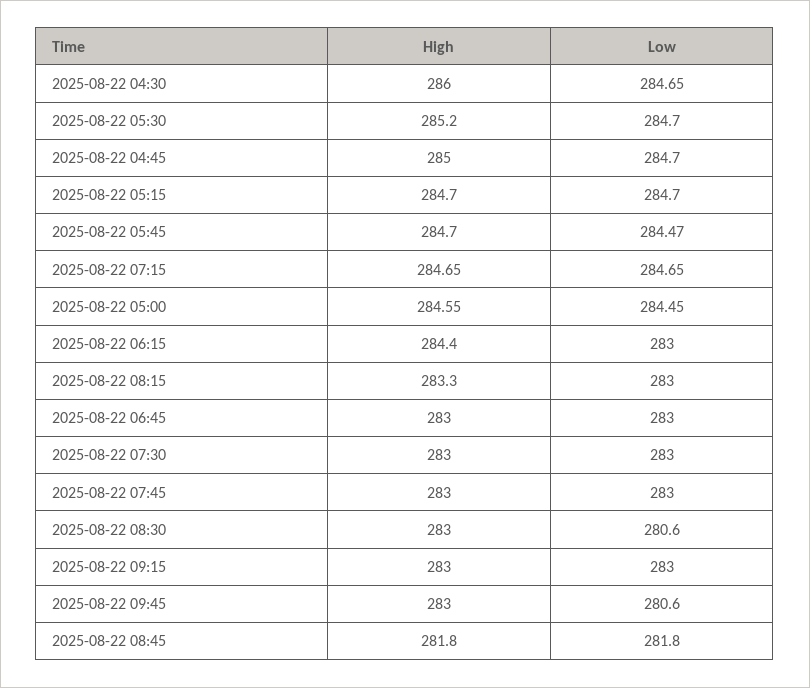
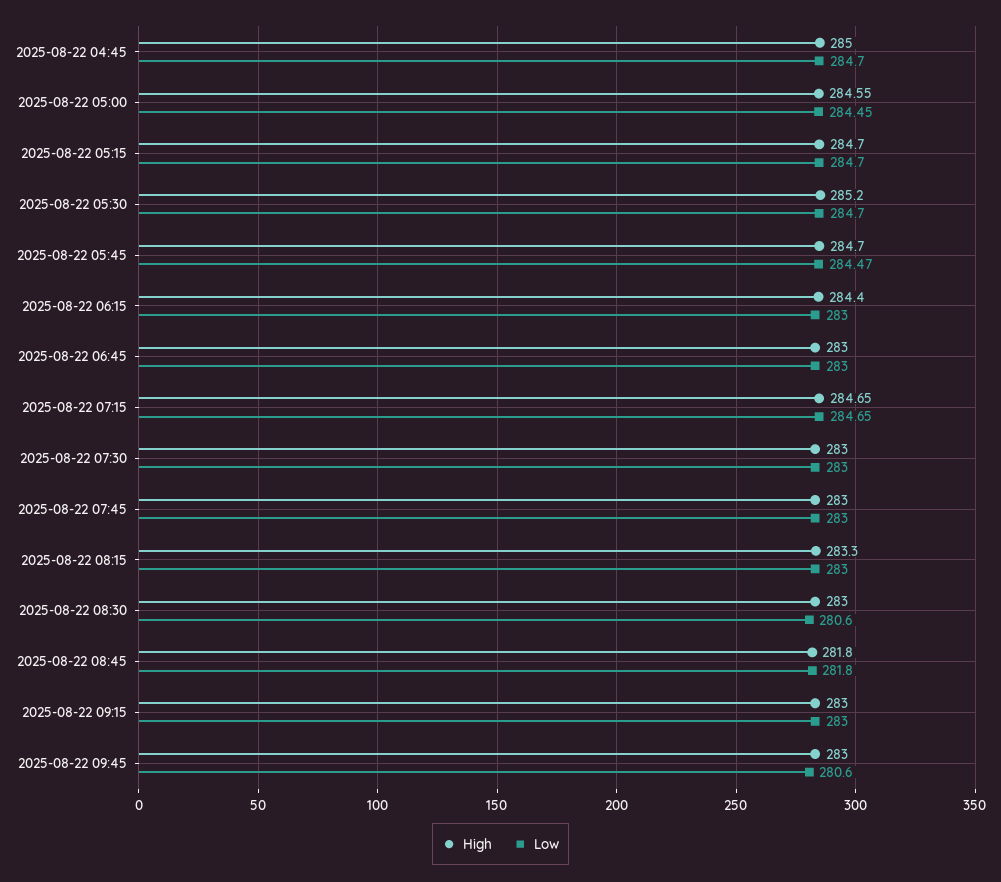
High, 2025-08-22 04:30: 286 -> none
Low, 2025-08-22 04:30: 284.65 -> none

